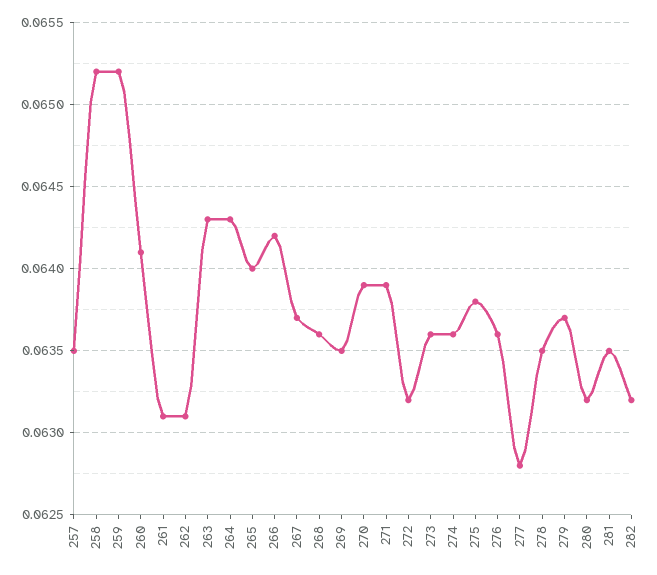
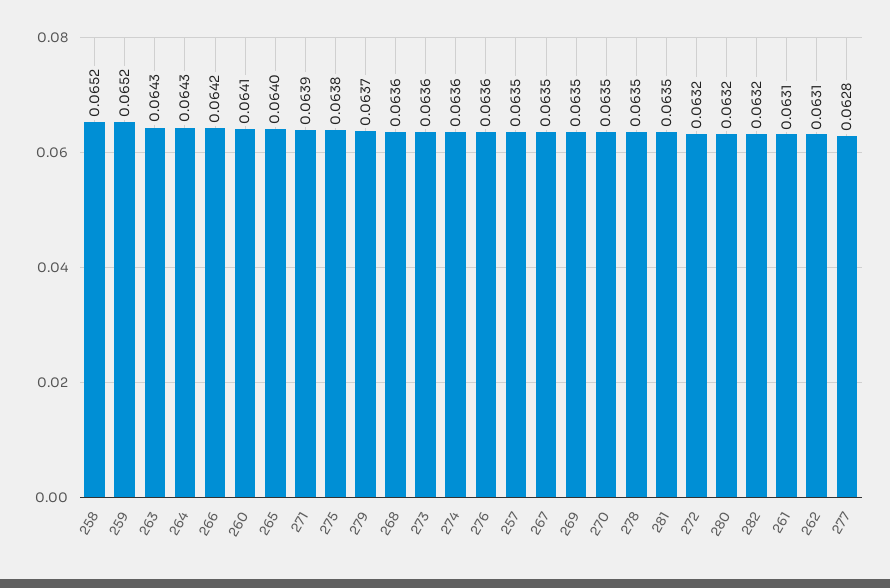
267: 0.0637 -> 0.0635
270: 0.0639 -> 0.0635

